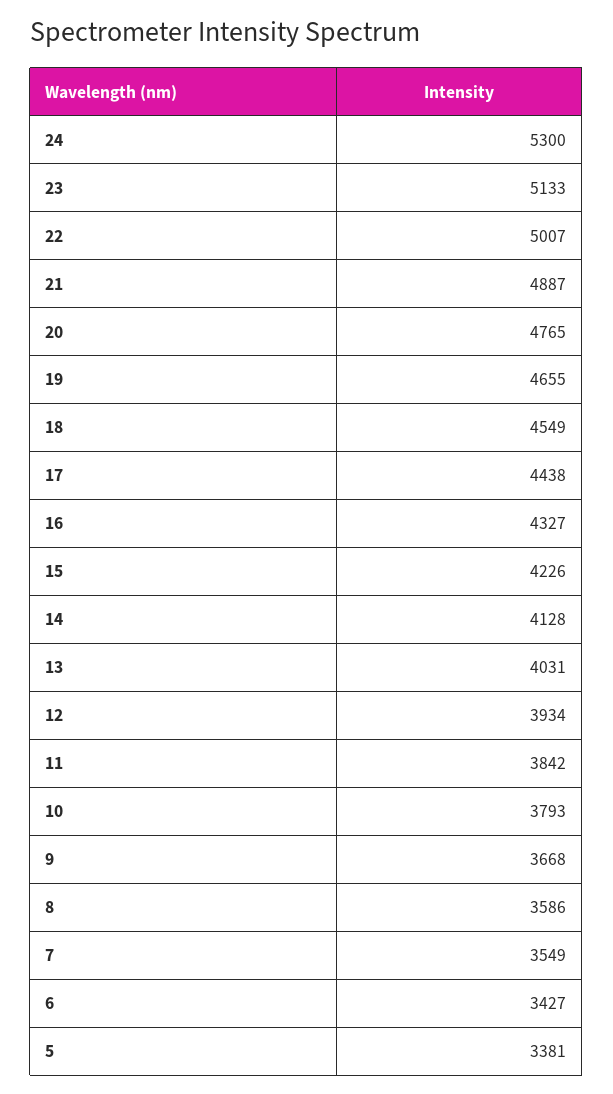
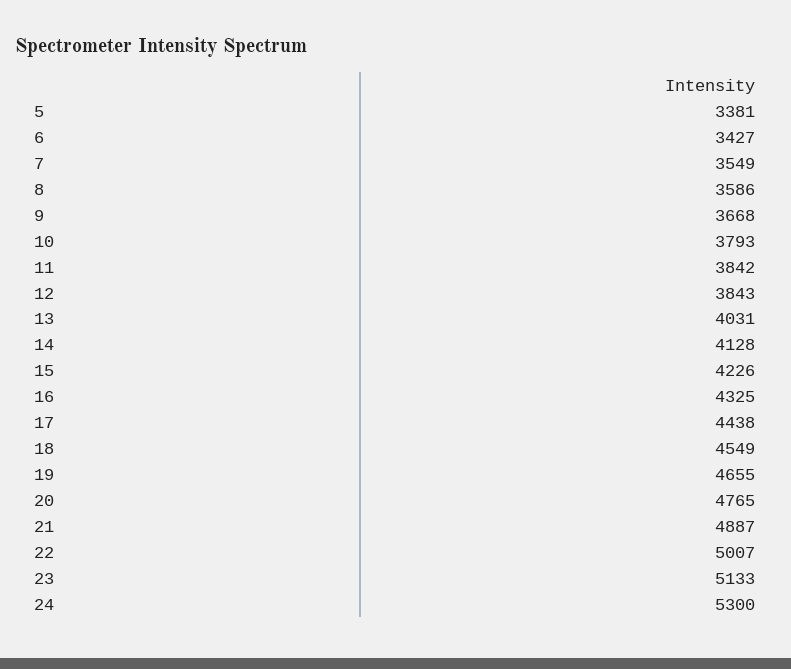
16: 4327 -> 4325
12: 3934 -> 3843

